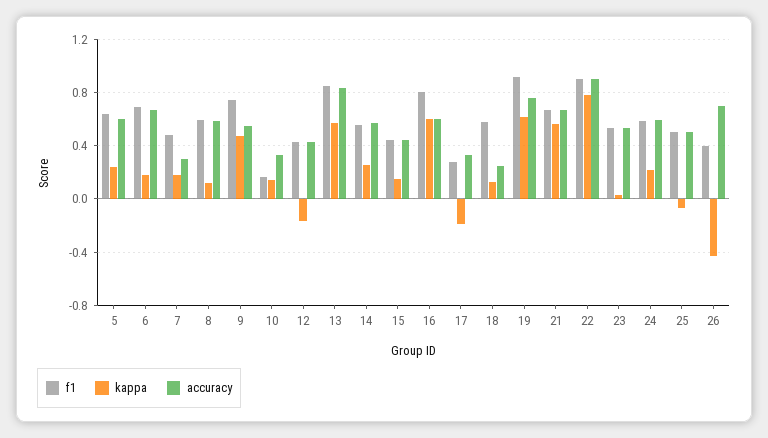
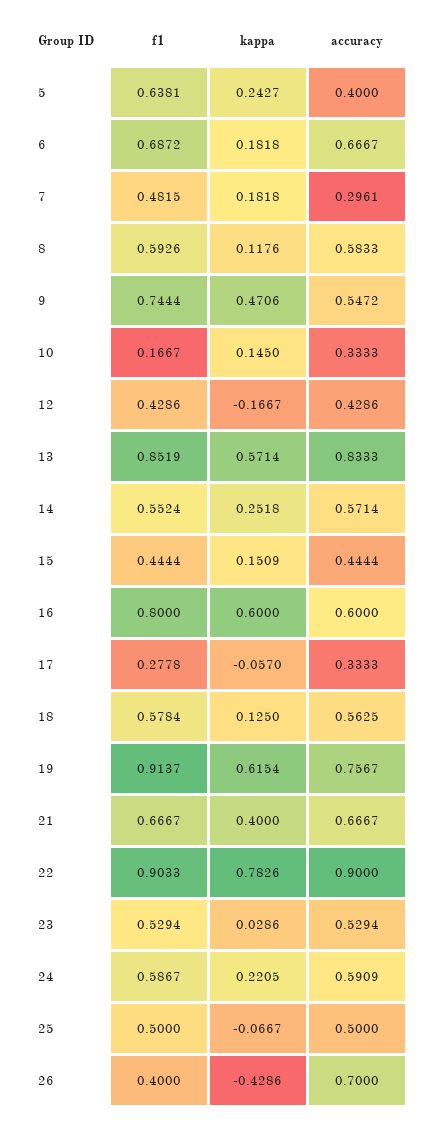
accuracy, 5: 0.6 -> 0.4
kappa, 17: -0.2 -> -0.057
accuracy, 18: 0.25 -> 0.5625
kappa, 21: 0.55 -> 0.4

